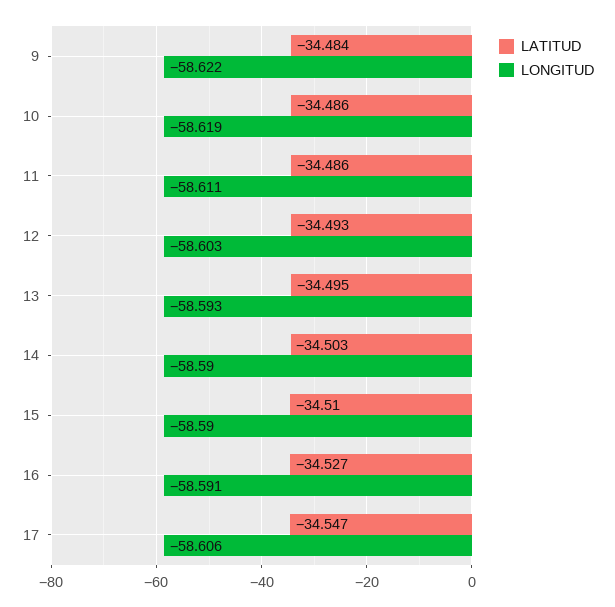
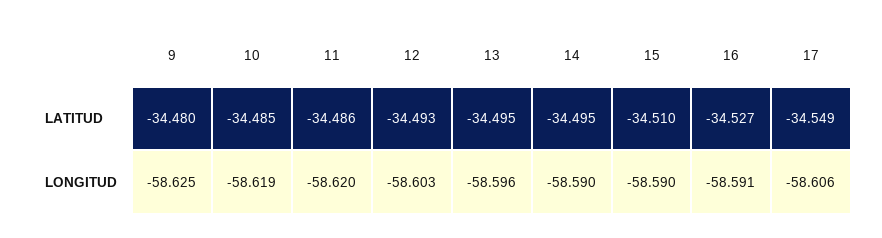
LATITUD, 9: -34.484 -> -34.48
LONGITUD, 9: -58.622 -> -58.625
LATITUD, 10: -34.486 -> -34.485
LONGITUD, 11: -58.611 -> -58.62
LONGITUD, 13: -58.593 -> -58.596
LATITUD, 14: -34.503 -> -34.495
LATITUD, 17: -34.547 -> -34.549

